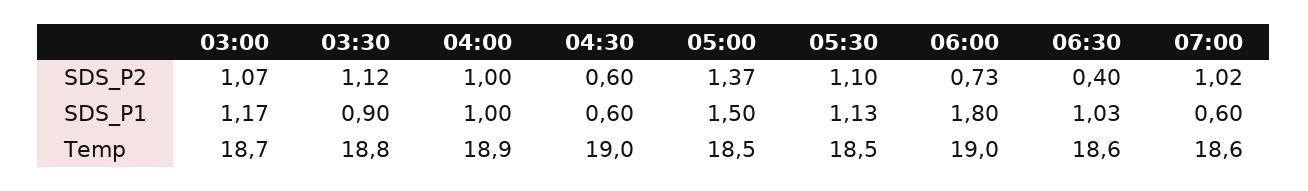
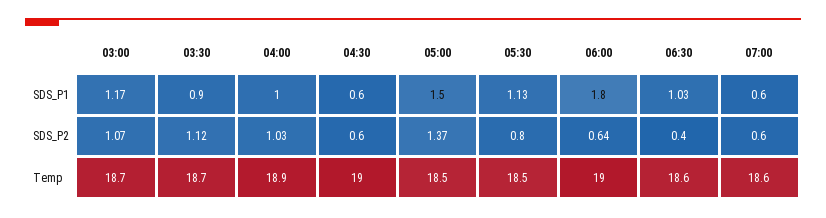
04:00, SDS_P2: 1 -> 1.03
05:30, SDS_P2: 1.1 -> 0.8
06:00, SDS_P2: 0.73 -> 0.64
07:00, SDS_P2: 1.02 -> 0.6
03:30, Temp: 18.8 -> 18.7

